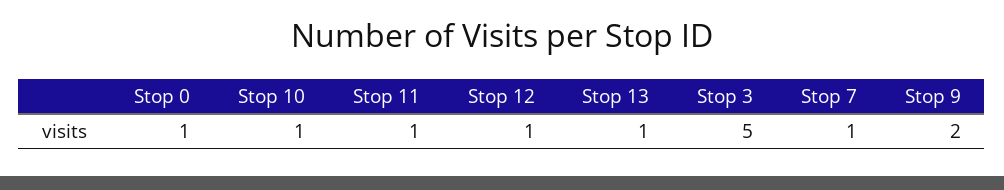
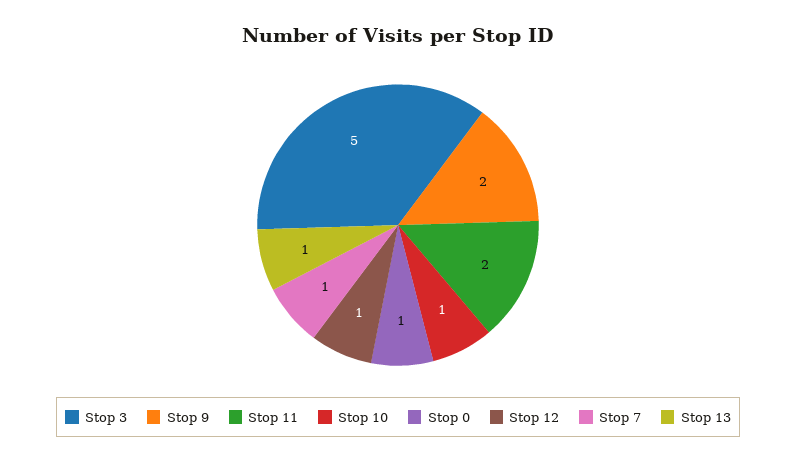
Stop 11: 1 -> 2

